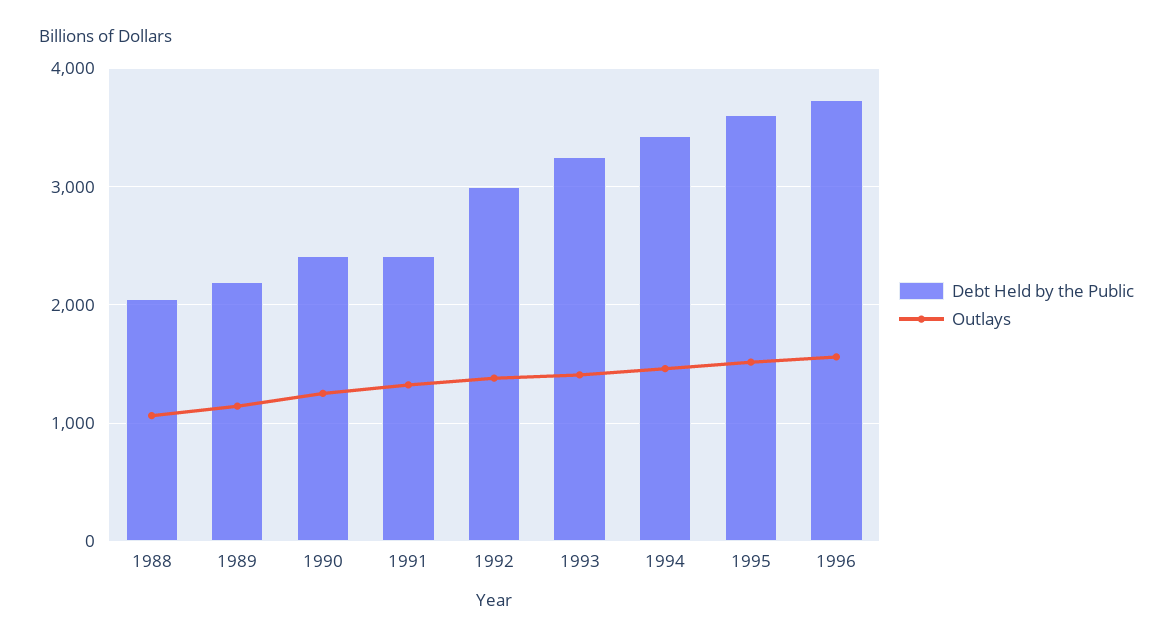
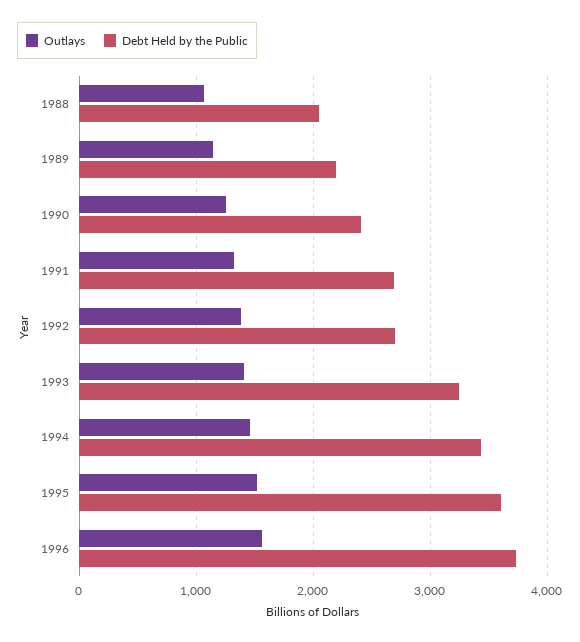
Debt Held by the Public, 1991: 2400 -> 2700
Debt Held by the Public, 1992: 3000 -> 2700

